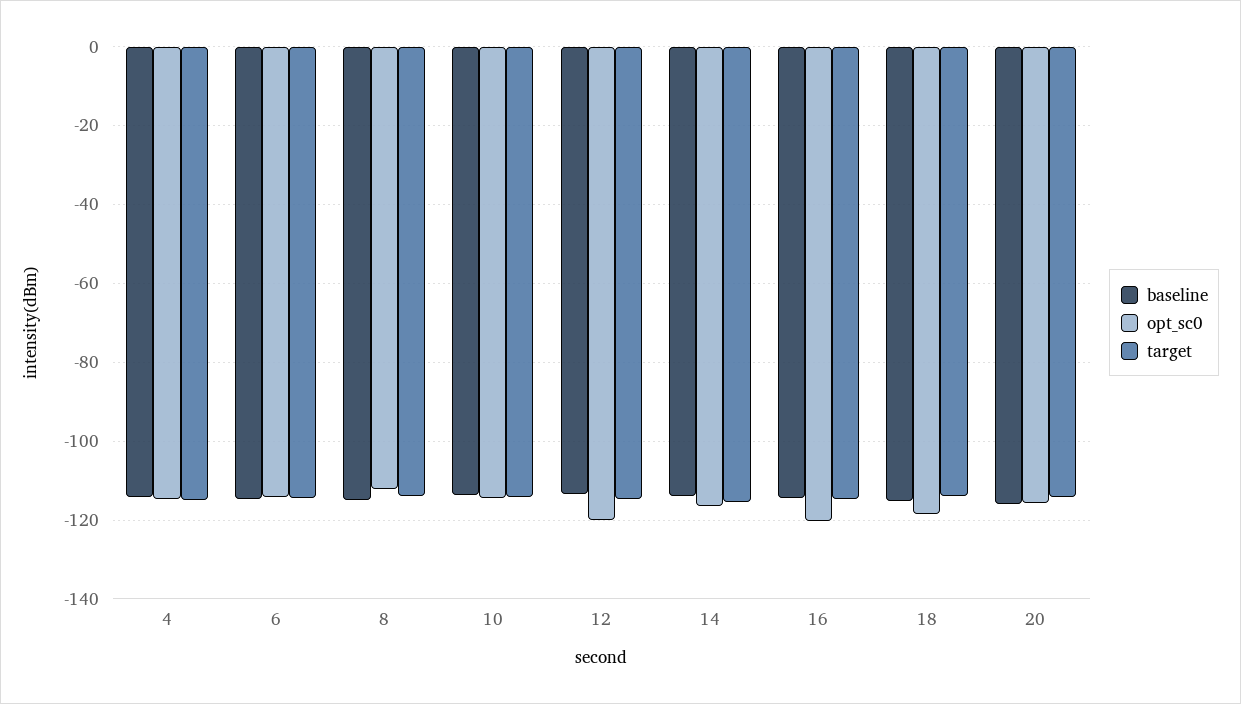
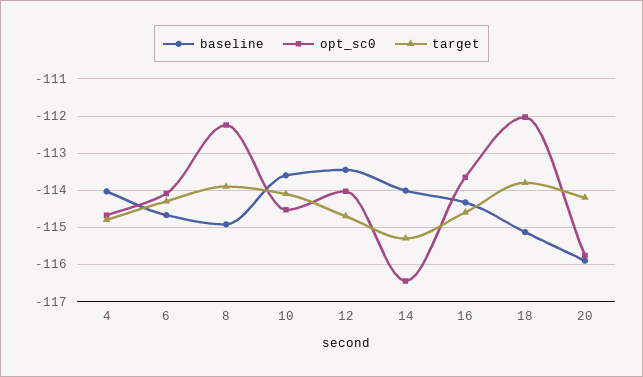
opt_sc0, 12: -120 -> -114
opt_sc0, 16: -120 -> -113.6
opt_sc0, 18: -118 -> -112

